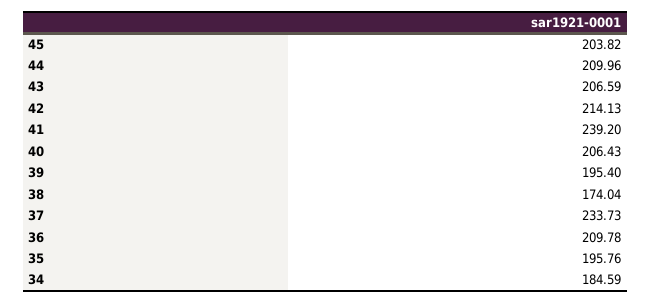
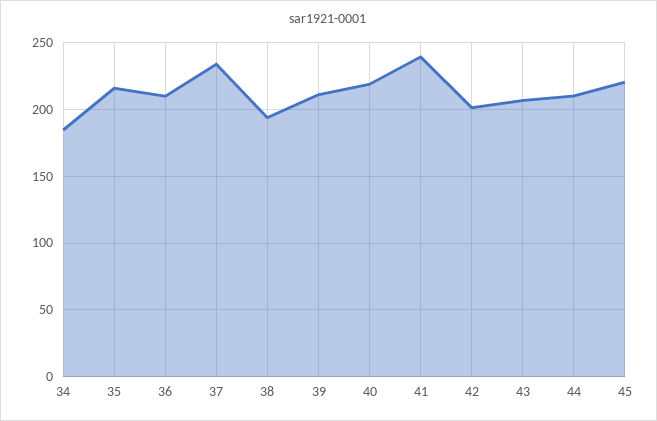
45: 203.82 -> 220
42: 214.13 -> 200
40: 206.43 -> 220
39: 195.4 -> 210
38: 174.04 -> 195
35: 195.76 -> 215

